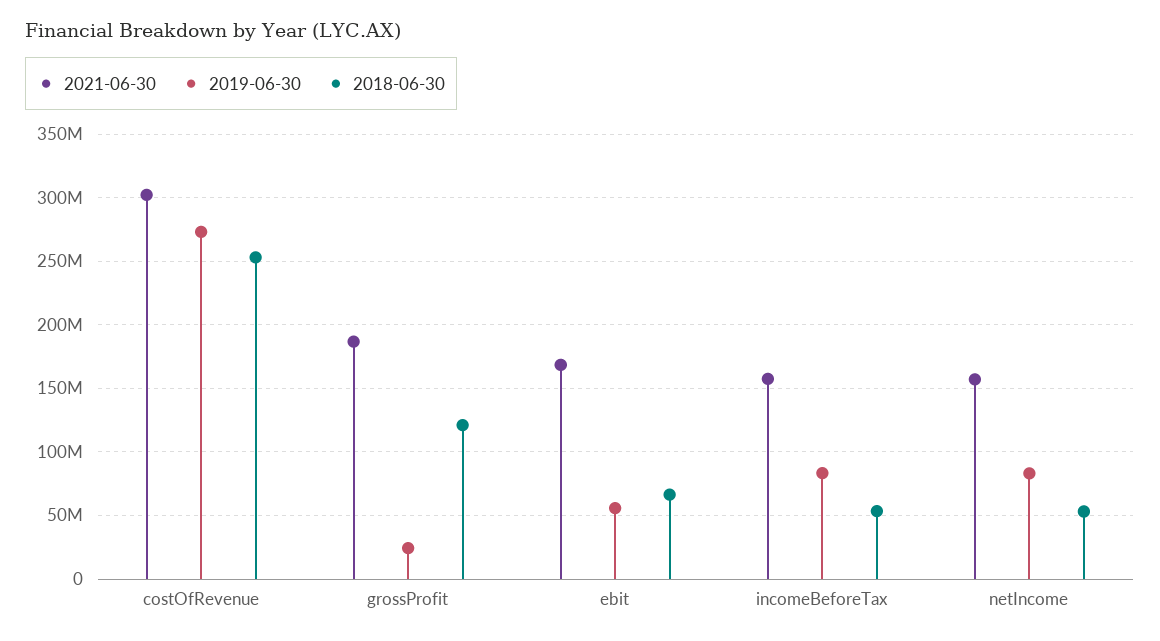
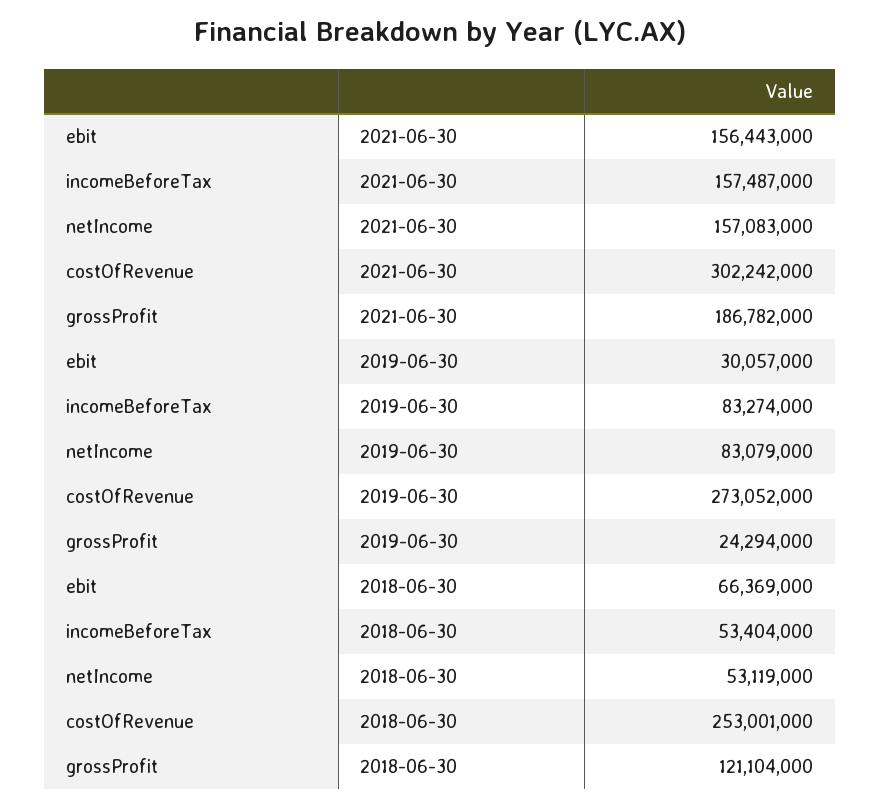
2021-06-30, ebit: 170000000 -> 156443000
2019-06-30, ebit: 55000000 -> 30057000

